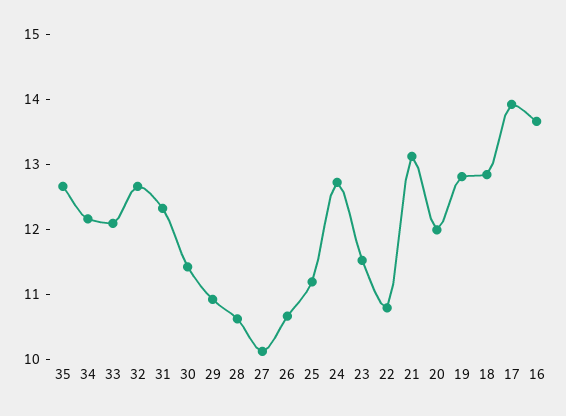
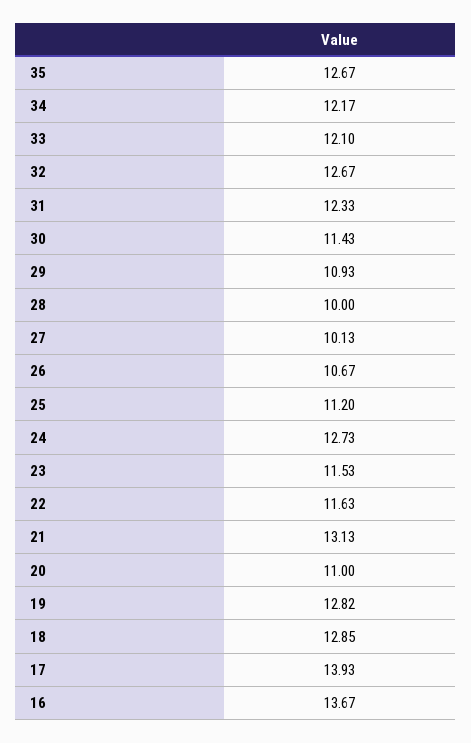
28: 10.6 -> 10
22: 10.8 -> 11.63
20: 12 -> 11

